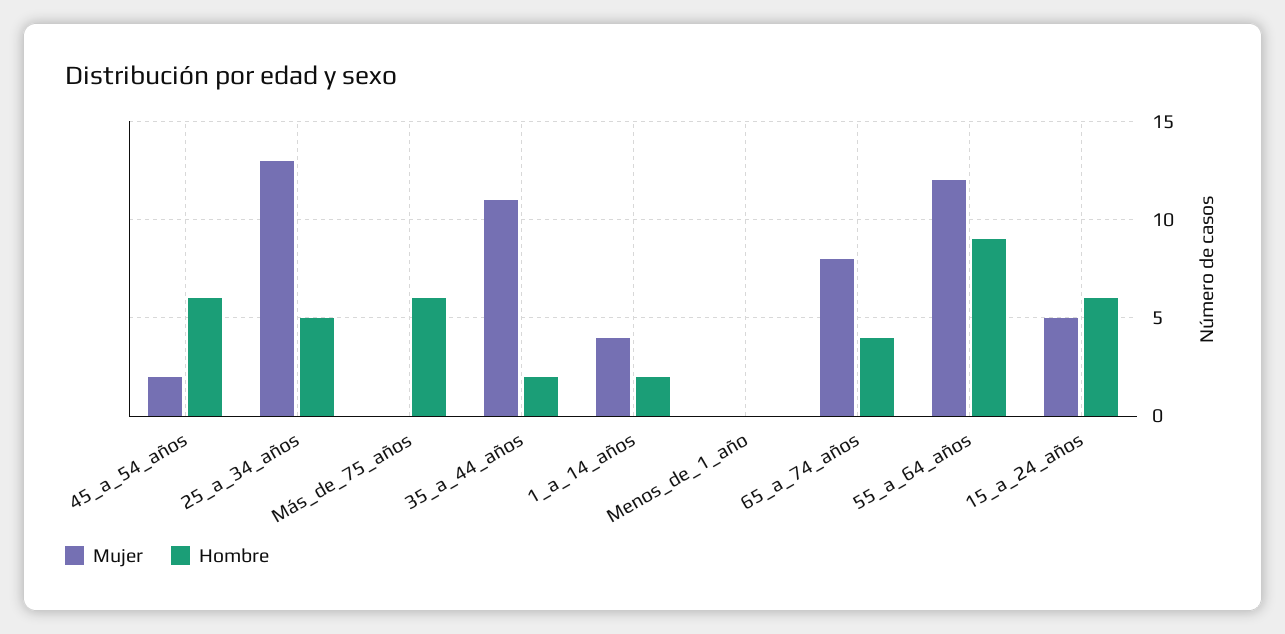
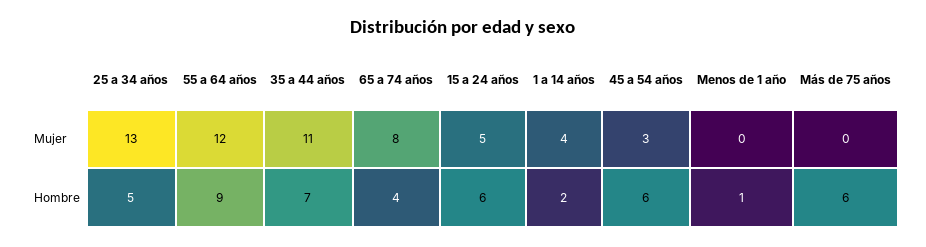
Mujer, 45_a_54_años: 2 -> 3
Hombre, 35_a_44_años: 2 -> 7
Hombre, Menos_de_1_año: 0 -> 1

